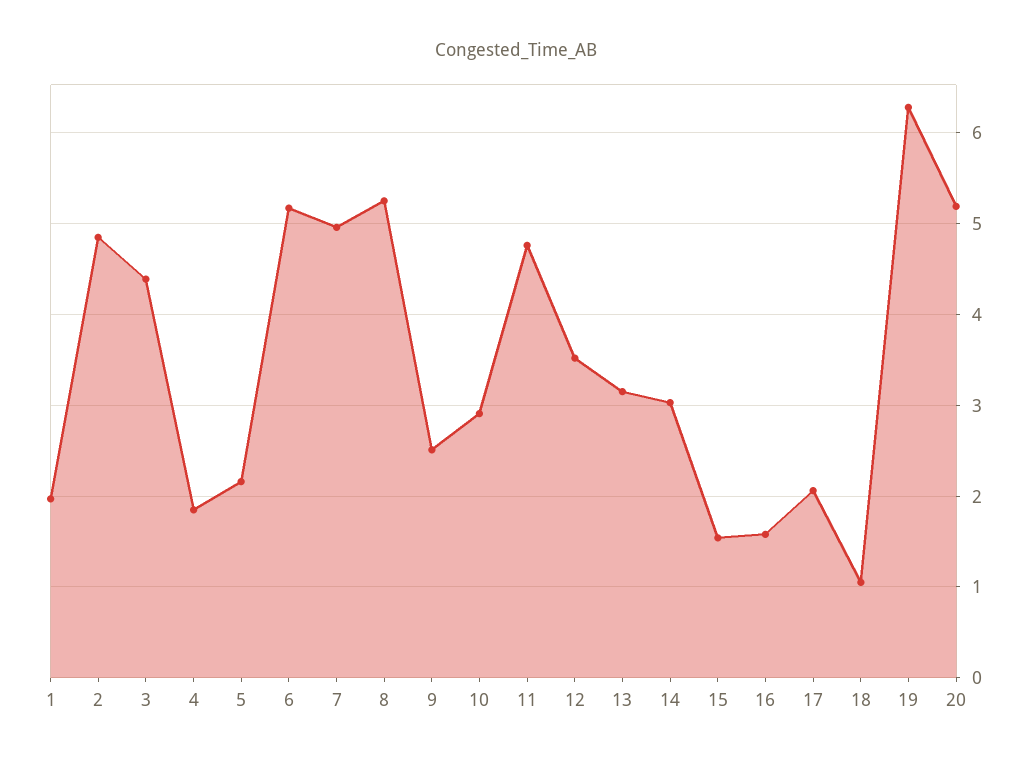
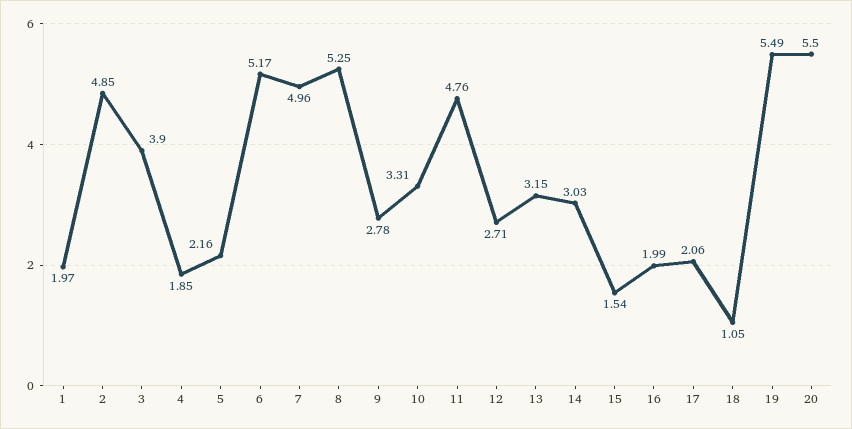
3: 4.4 -> 3.9
9: 2.5 -> 2.78
10: 2.9 -> 3.31
12: 3.5 -> 2.71
16: 1.6 -> 1.99
19: 6.3 -> 5.49
20: 5.2 -> 5.5

